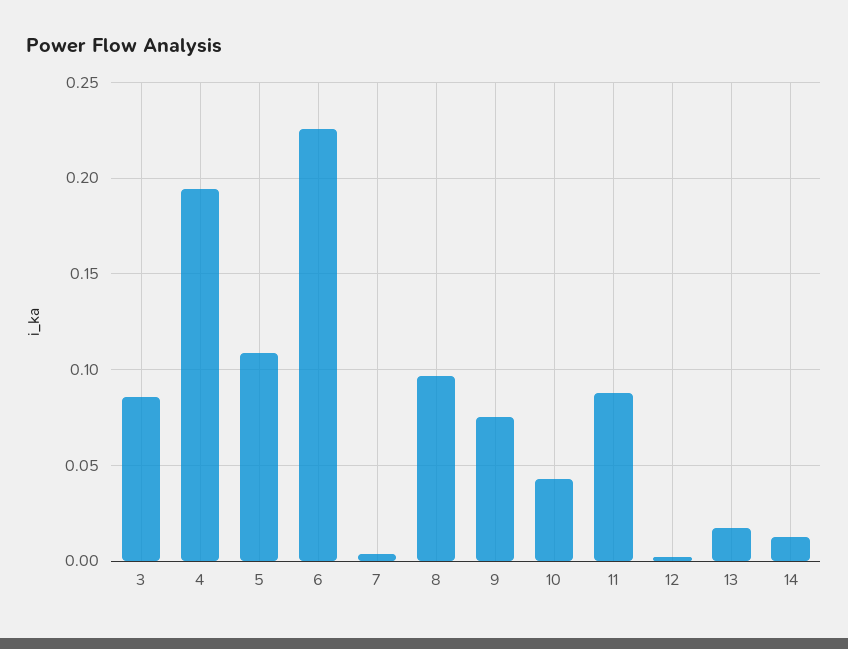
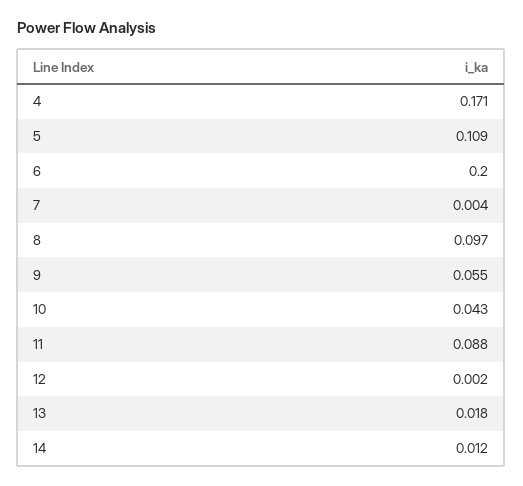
3: 0.085 -> none
4: 0.195 -> 0.171
6: 0.225 -> 0.2
9: 0.075 -> 0.055

